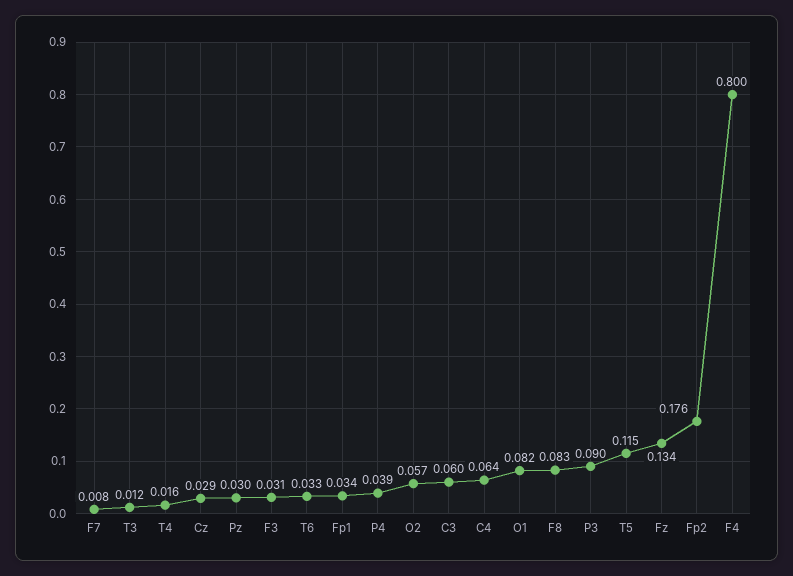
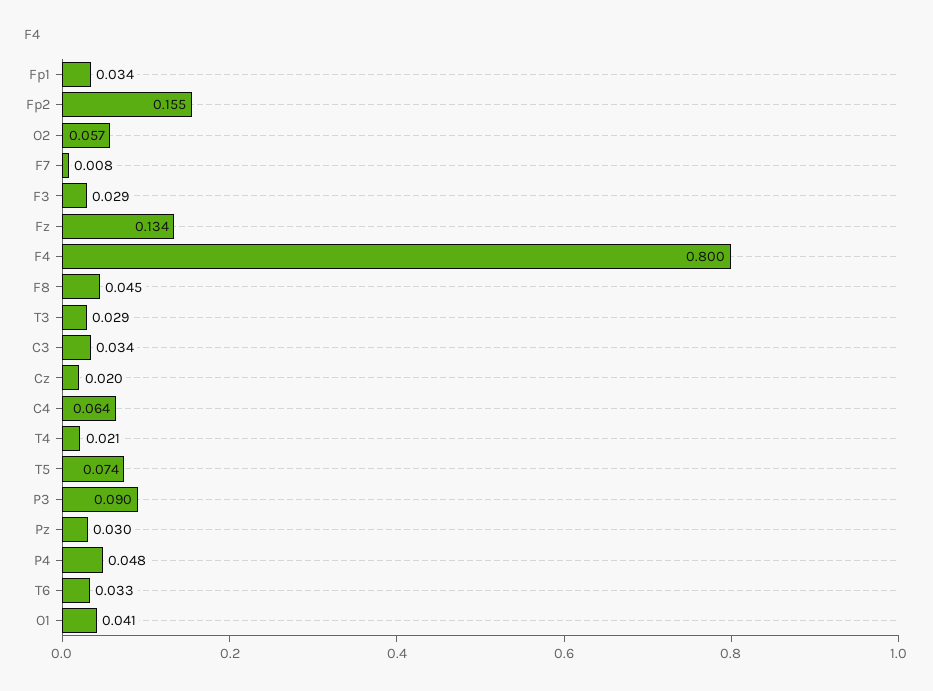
T3: 0.012 -> 0.029
T4: 0.016 -> 0.021
Cz: 0.029 -> 0.02
F3: 0.031 -> 0.029
P4: 0.039 -> 0.048
C3: 0.06 -> 0.034
O1: 0.082 -> 0.041
F8: 0.083 -> 0.045
T5: 0.115 -> 0.074
Fp2: 0.176 -> 0.155

